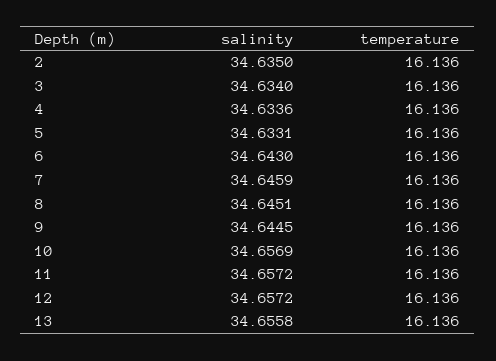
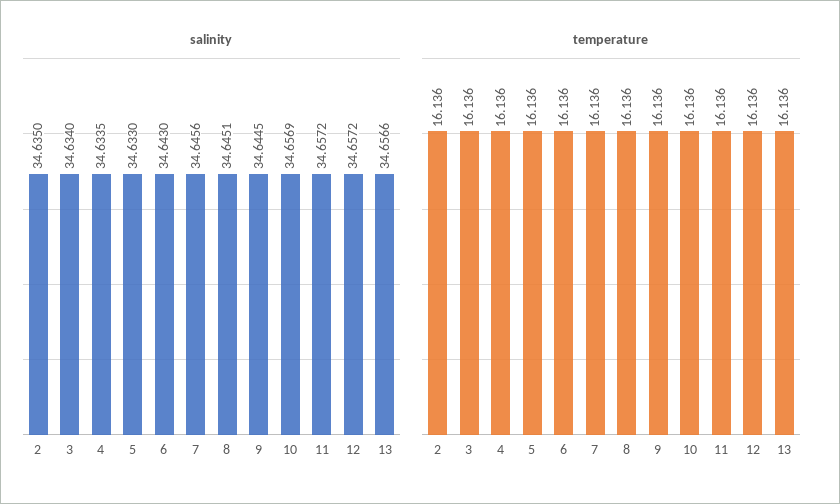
salinity, 4: 34.6336 -> 34.6335
salinity, 5: 34.6331 -> 34.633
salinity, 7: 34.6459 -> 34.6456
salinity, 13: 34.6558 -> 34.6566

